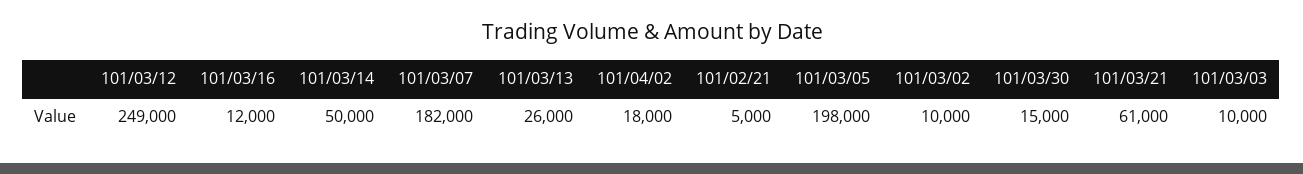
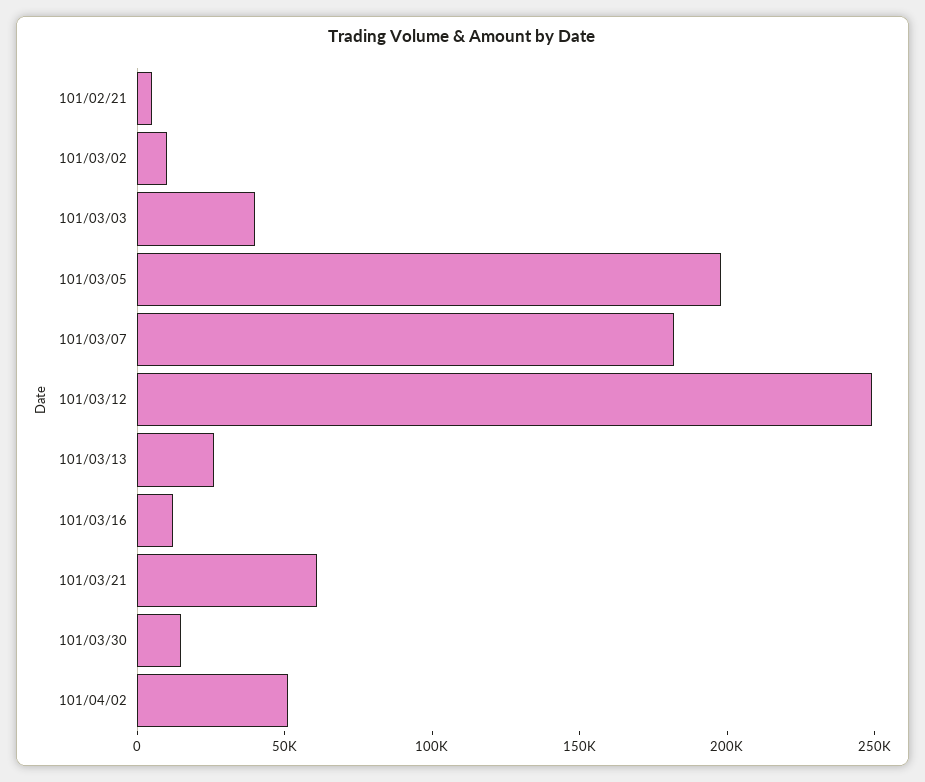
101/03/14: 50000 -> none
101/04/02: 18000 -> 50000
101/03/03: 10000 -> 40000

